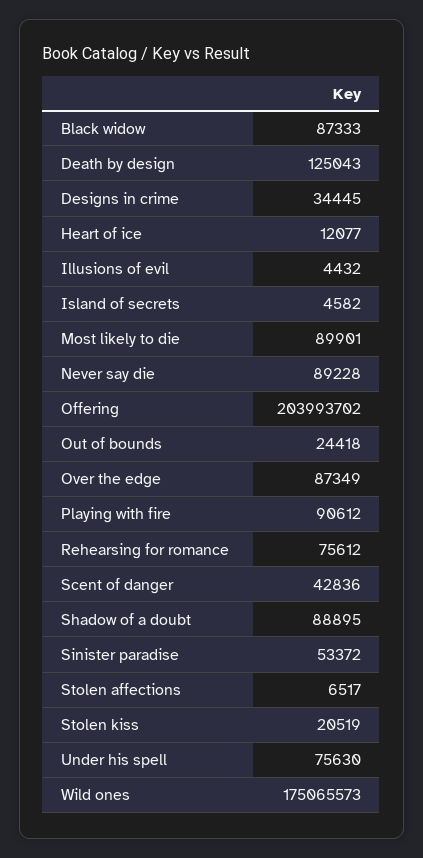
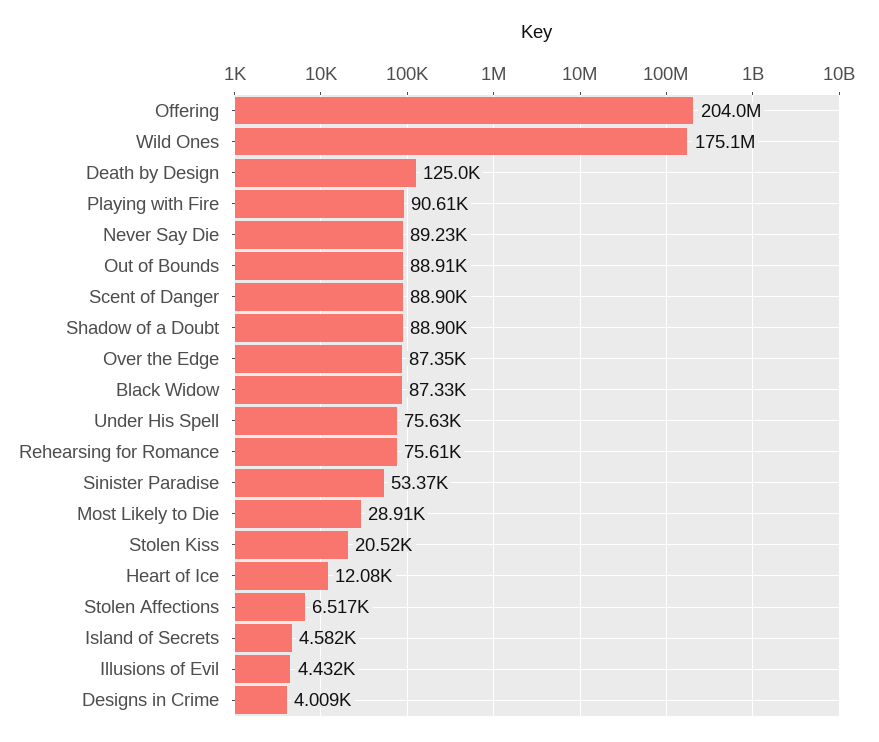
Designs in crime: 34445 -> 4009
Most likely to die: 89901 -> 28910
Out of bounds: 24418 -> 88910
Scent of danger: 42836 -> 88900

